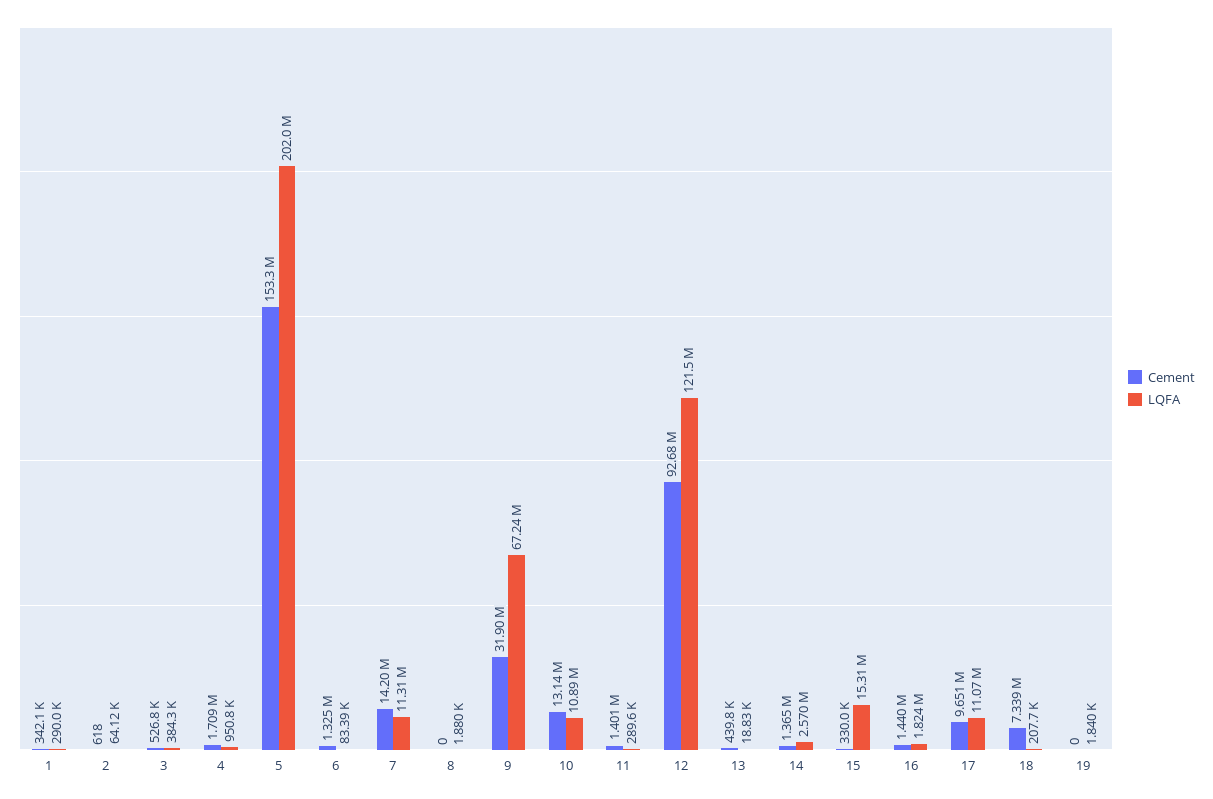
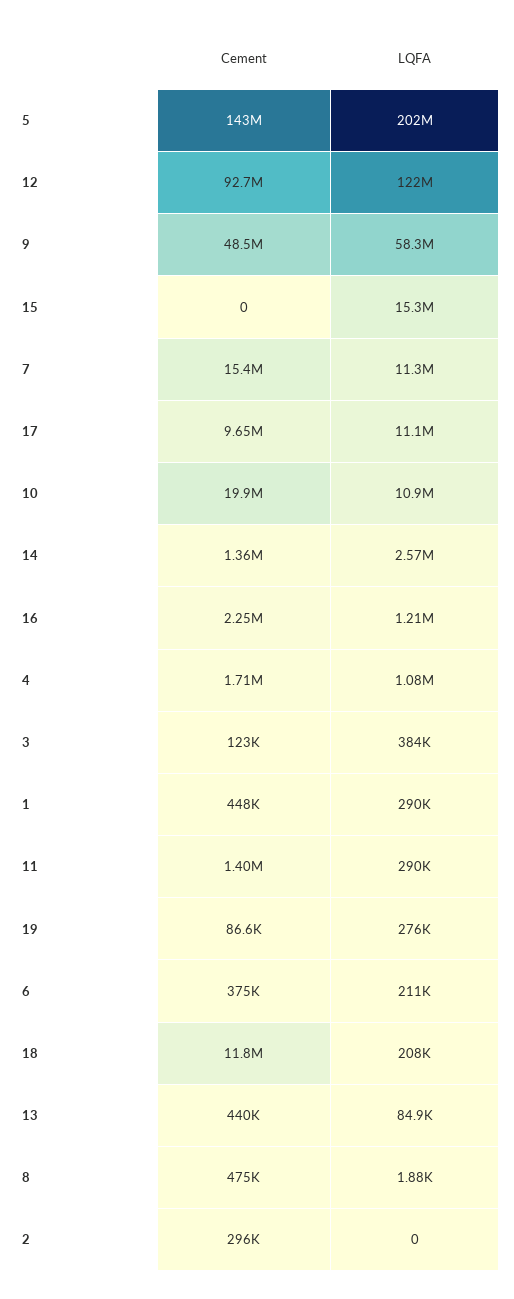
Cement, 1: 342100 -> 448000
Cement, 2: 618 -> 296000
LQFA, 2: 64120 -> 0
Cement, 3: 526800 -> 123000
LQFA, 4: 950800 -> 1080000
Cement, 5: 153300000 -> 143000000
Cement, 6: 1325000 -> 375000
LQFA, 6: 83390 -> 211000
Cement, 7: 14200000 -> 15400000
Cement, 8: 0 -> 475000
Cement, 9: 31900000 -> 48500000
LQFA, 9: 67240000 -> 58300000
Cement, 10: 13140000 -> 19900000
LQFA, 13: 18830 -> 84900
Cement, 15: 330000 -> 0
Cement, 16: 1440000 -> 2250000
LQFA, 16: 1824000 -> 1210000
Cement, 18: 7339000 -> 11800000
Cement, 19: 0 -> 86600
LQFA, 19: 1840 -> 276000

